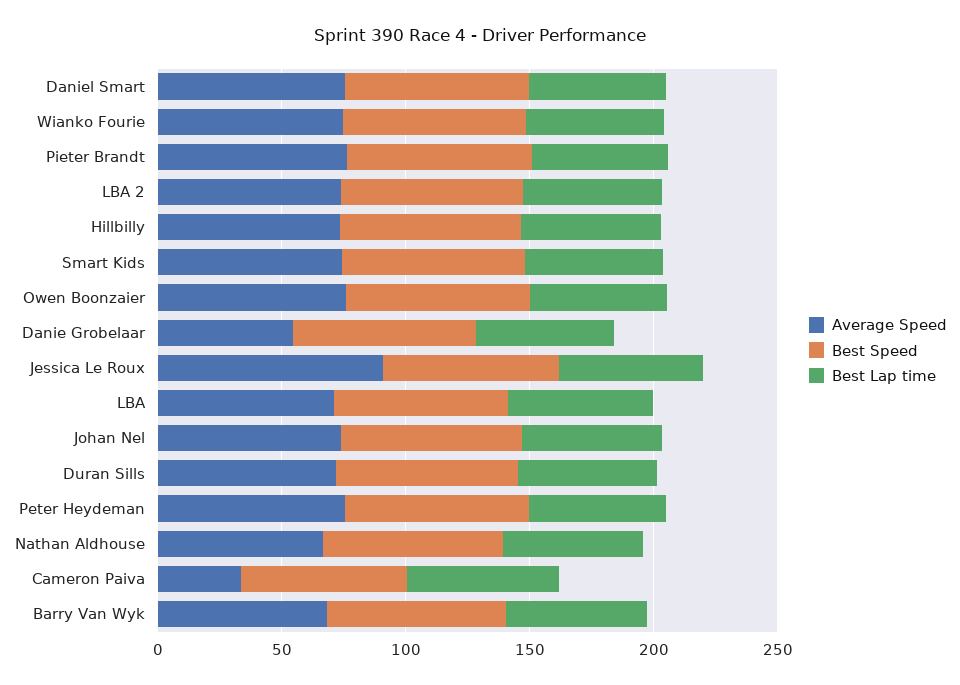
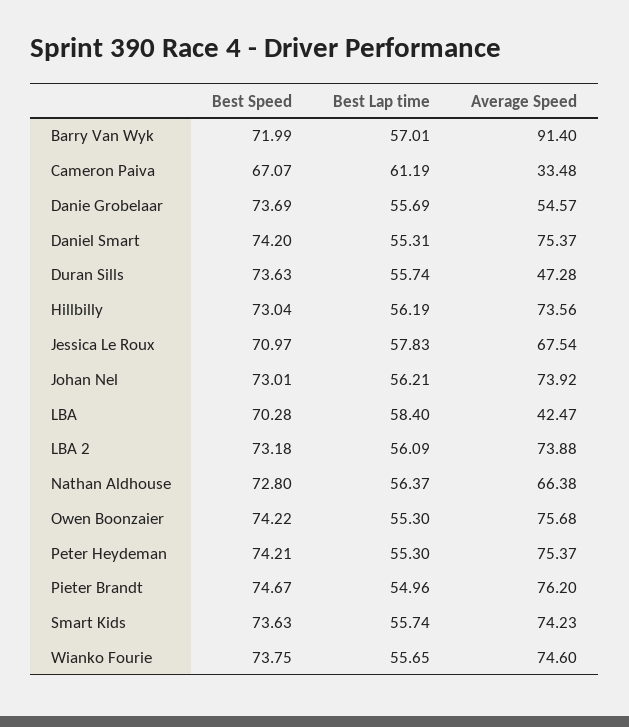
Average Speed, Jessica Le Roux: 90 -> 67.54
Average Speed, LBA: 70 -> 42.47
Average Speed, Duran Sills: 70 -> 47.28
Average Speed, Barry Van Wyk: 70 -> 91.4

